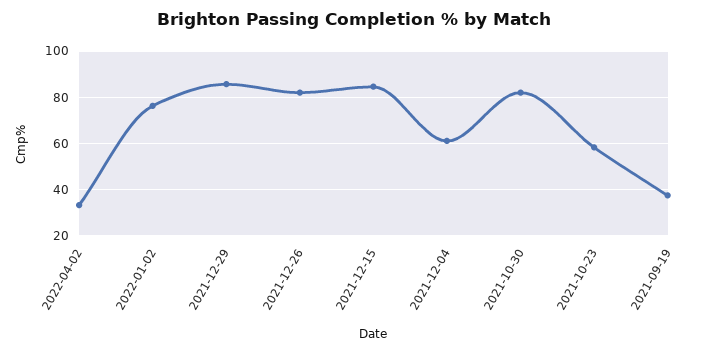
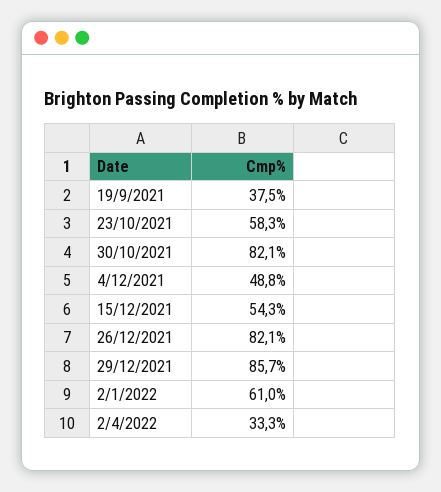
2022-01-02: 75 -> 61
2021-12-15: 85 -> 54.3
2021-12-04: 60 -> 48.8

